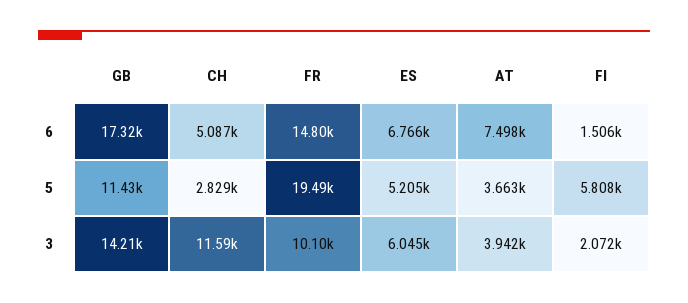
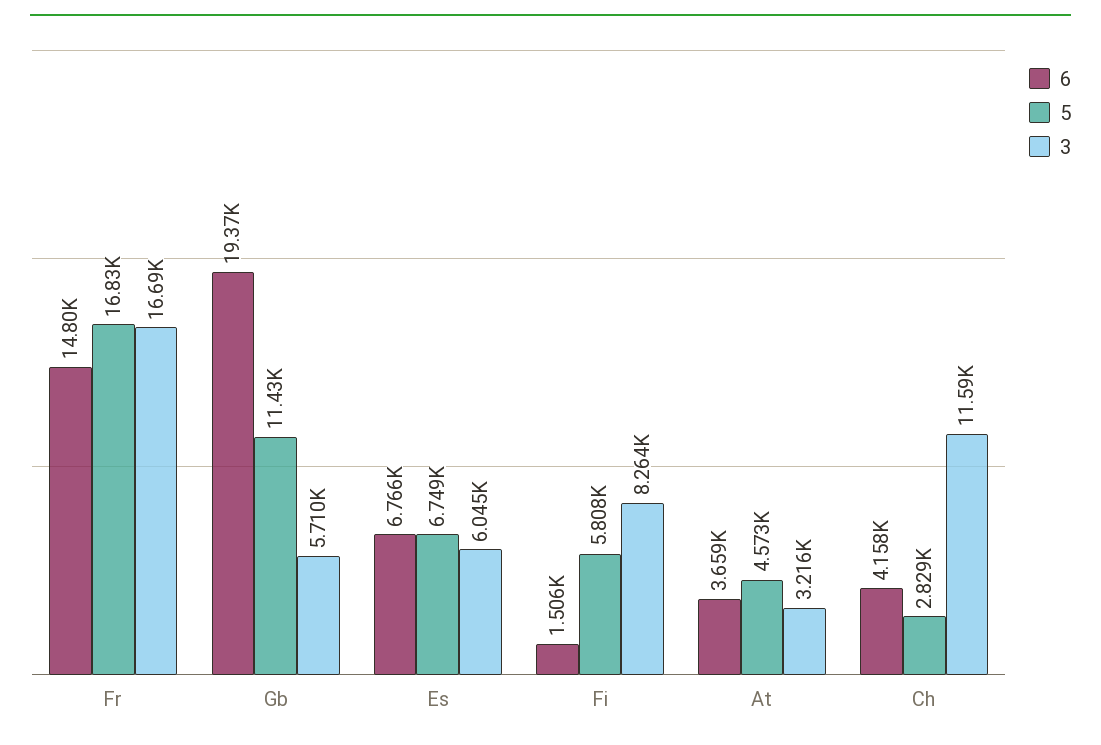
6, GB: 17320 -> 19370
6, CH: 5087 -> 4158
6, AT: 7498 -> 3659
5, FR: 19490 -> 16830
5, ES: 5205 -> 6749
5, AT: 3663 -> 4573
3, GB: 14210 -> 5710
3, FR: 10100 -> 16690
3, AT: 3942 -> 3216
3, FI: 2072 -> 8264

